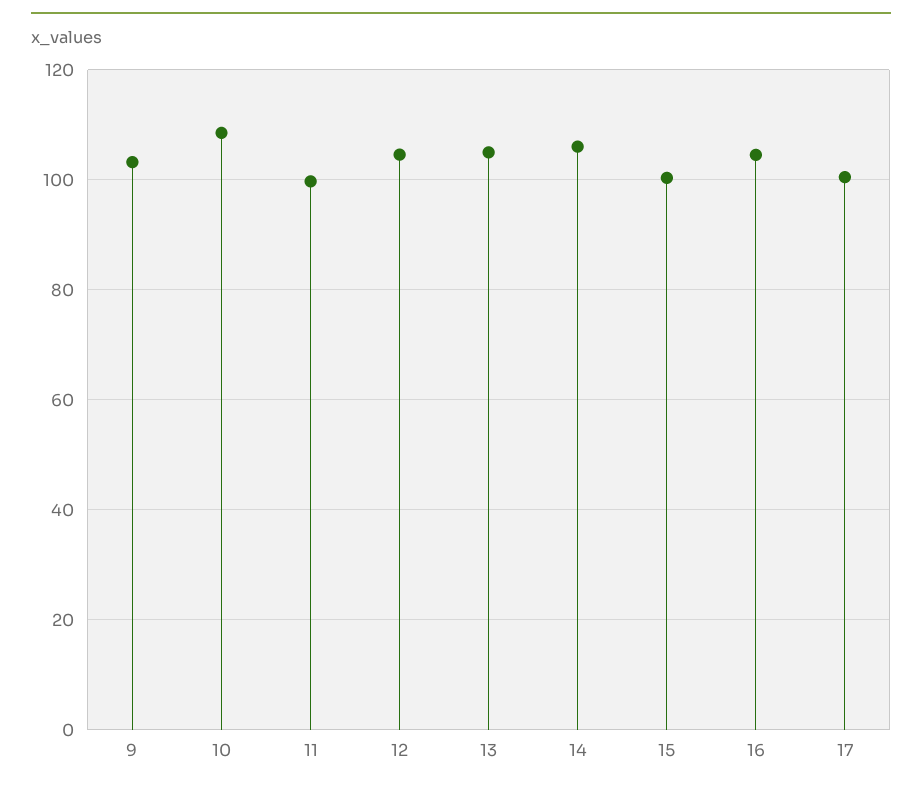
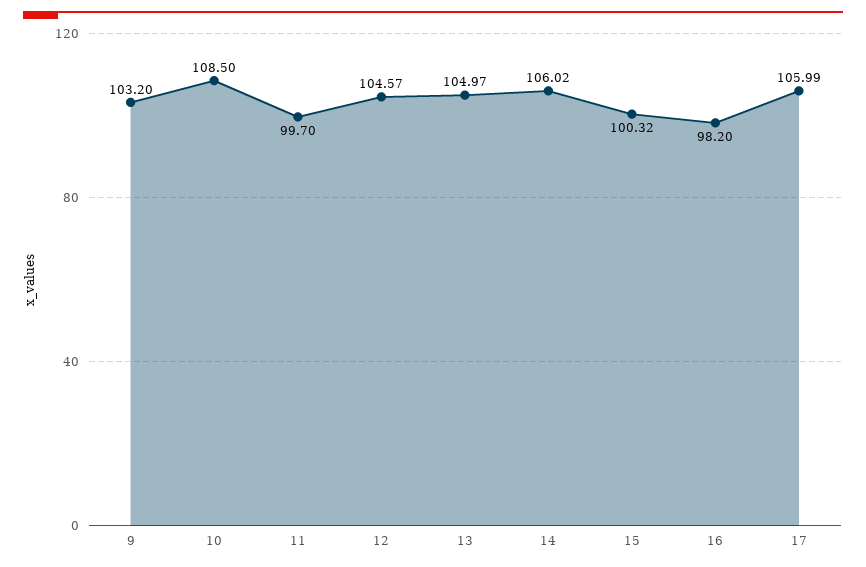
16: 104 -> 98.2
17: 100 -> 105.99

